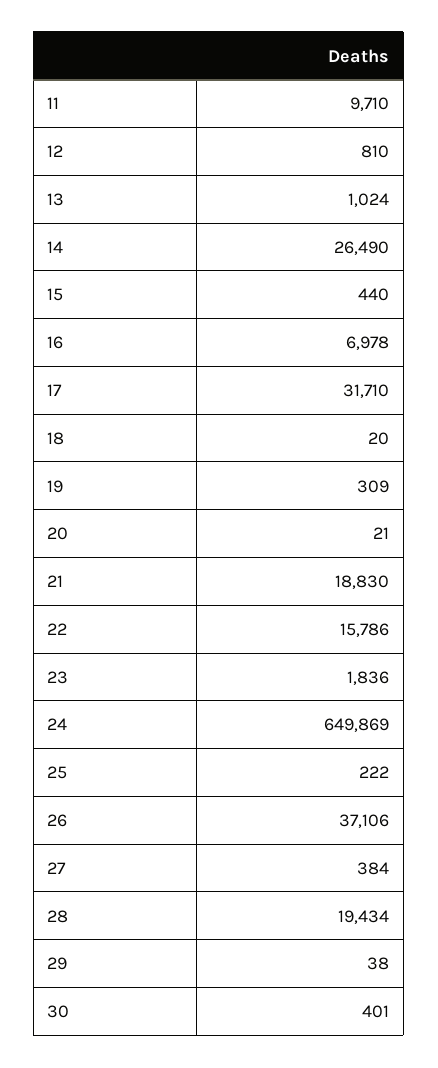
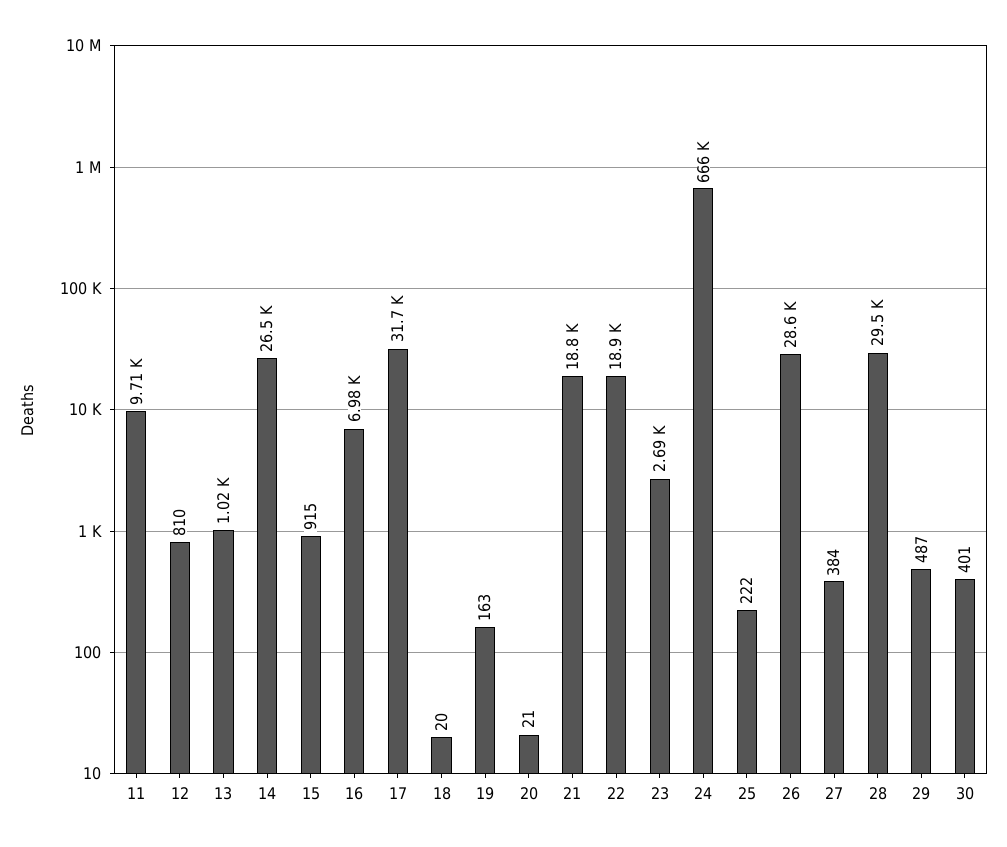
15: 440 -> 915
19: 309 -> 163
22: 15786 -> 18900
23: 1836 -> 2690
24: 649869 -> 666000
26: 37106 -> 28600
28: 19434 -> 29500
29: 38 -> 487

